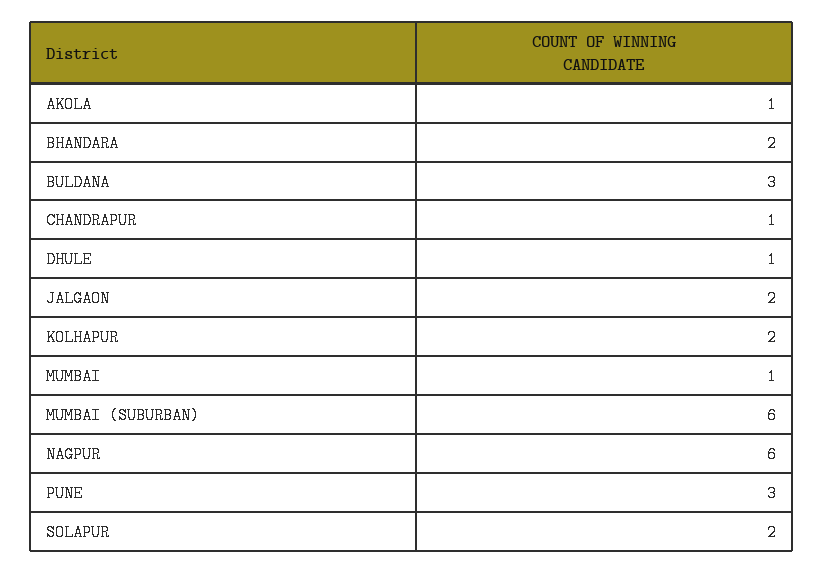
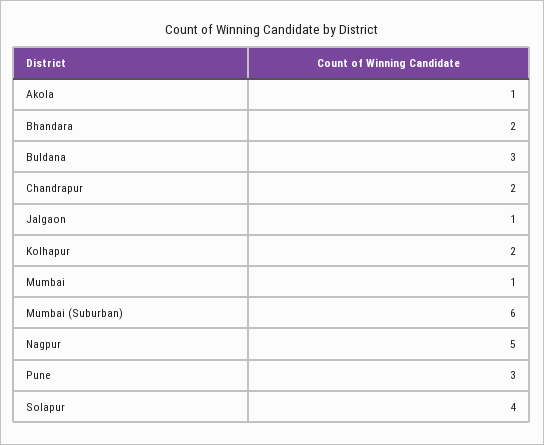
CHANDRAPUR: 1 -> 2
DHULE: 1 -> none
JALGAON: 2 -> 1
NAGPUR: 6 -> 5
SOLAPUR: 2 -> 4

